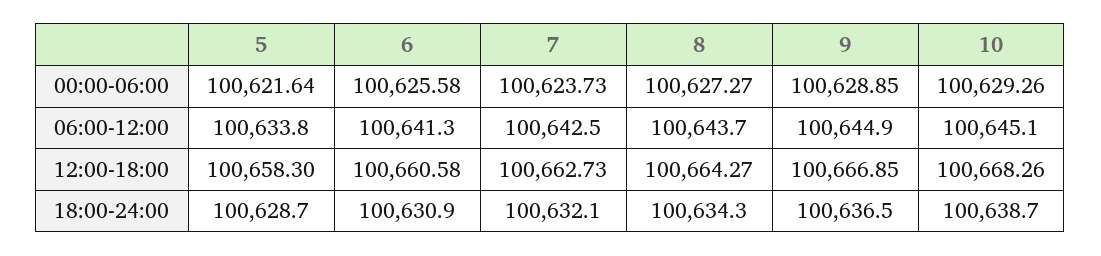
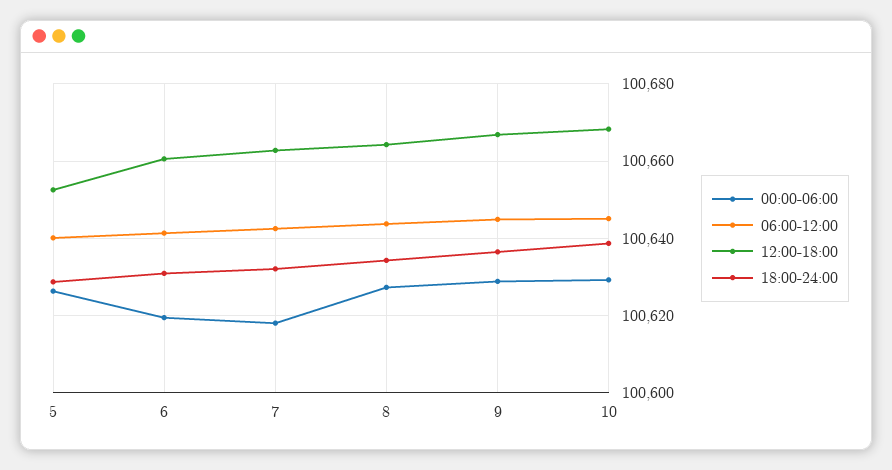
00:00-06:00, 5: 100621.64 -> 100626
00:00-06:00, 6: 100625.58 -> 100620
00:00-06:00, 7: 100623.73 -> 100618
06:00-12:00, 5: 100633.8 -> 100640
12:00-18:00, 5: 100658.3 -> 100652

